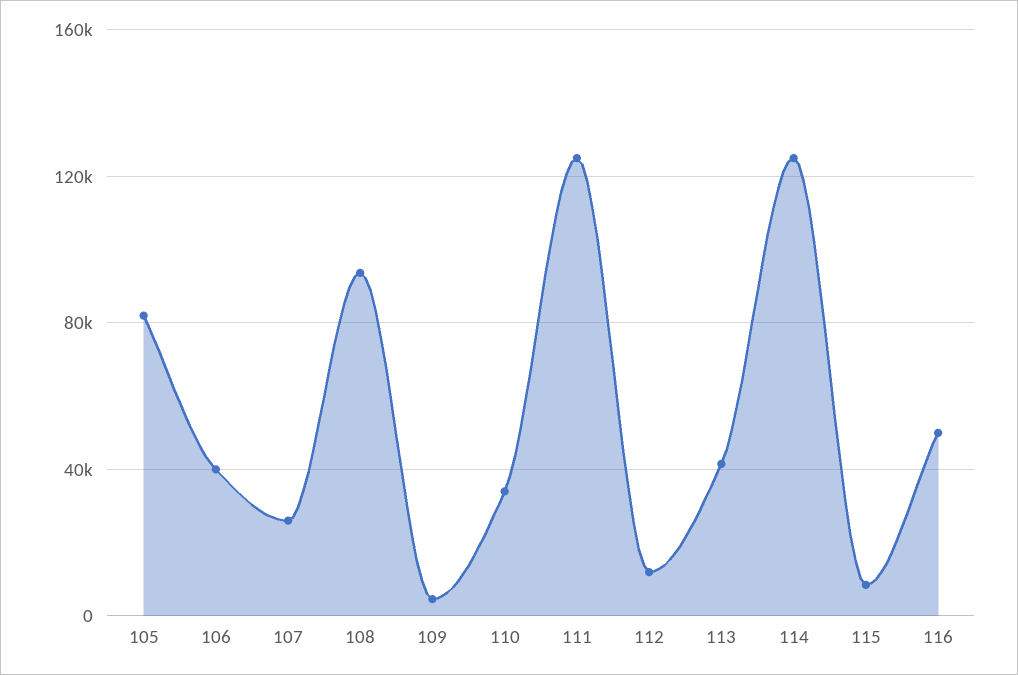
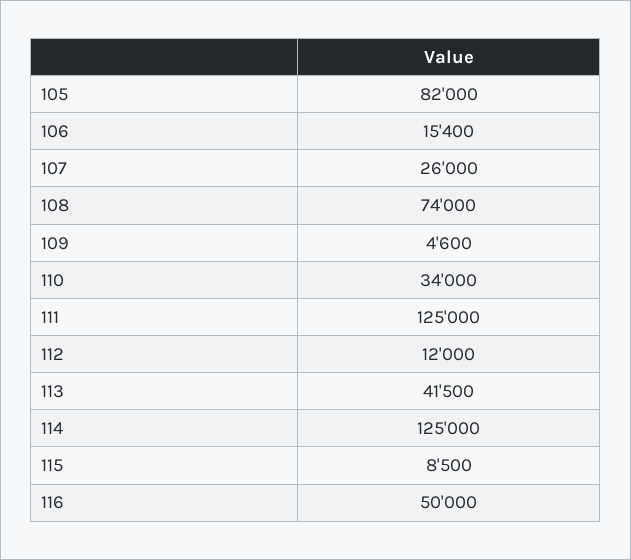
106: 40000 -> 15400
108: 95000 -> 74000

